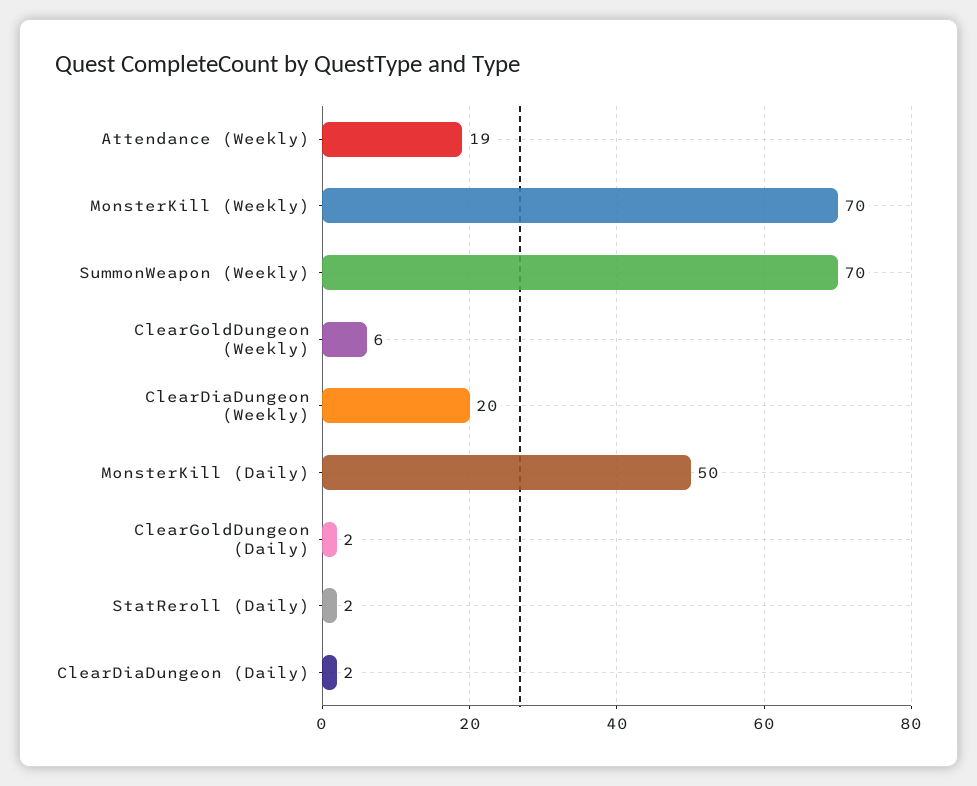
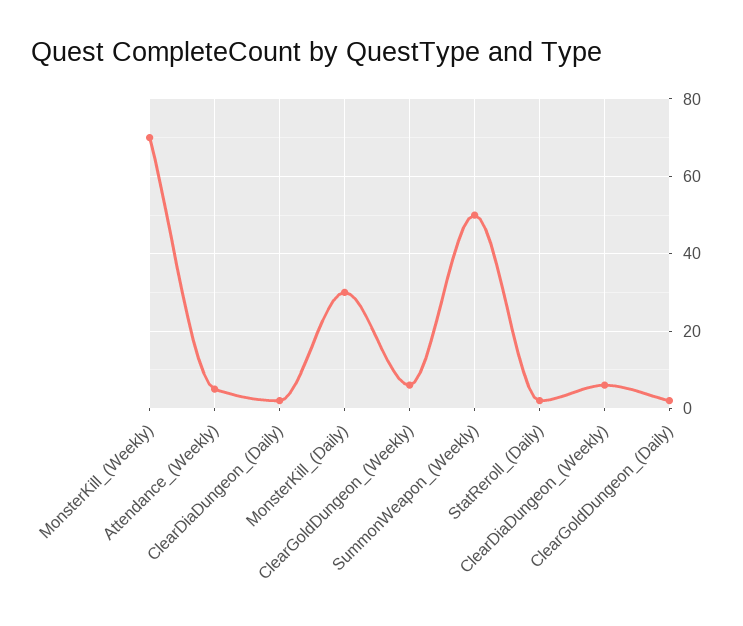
Attendance (Weekly): 19 -> 5
SummonWeapon (Weekly): 70 -> 50
ClearDiaDungeon (Weekly): 20 -> 5
MonsterKill (Daily): 50 -> 30

